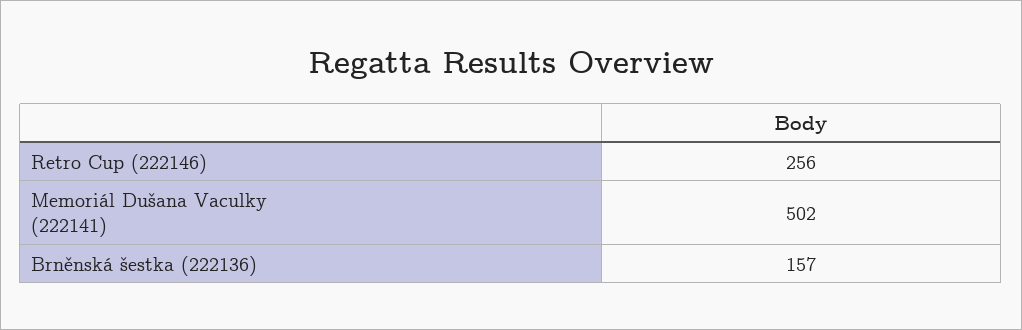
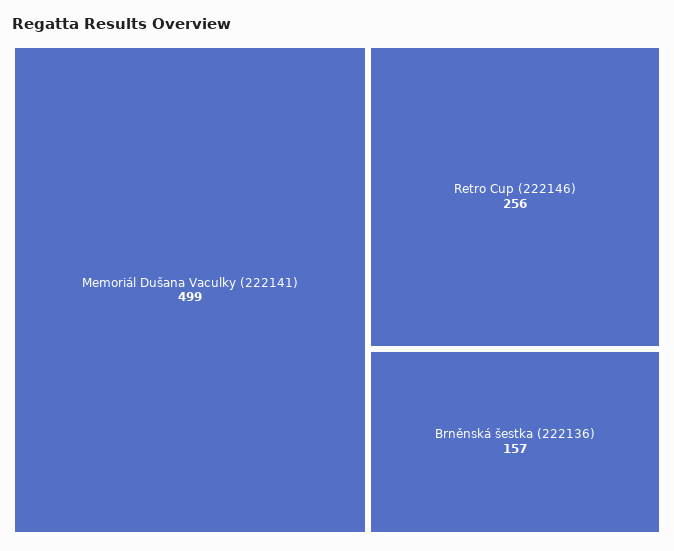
Memoriál Dušana Vaculky (222141): 502 -> 499

